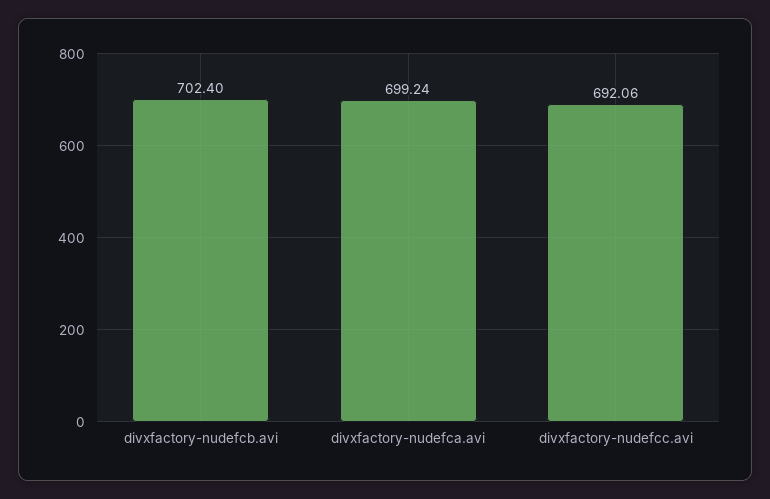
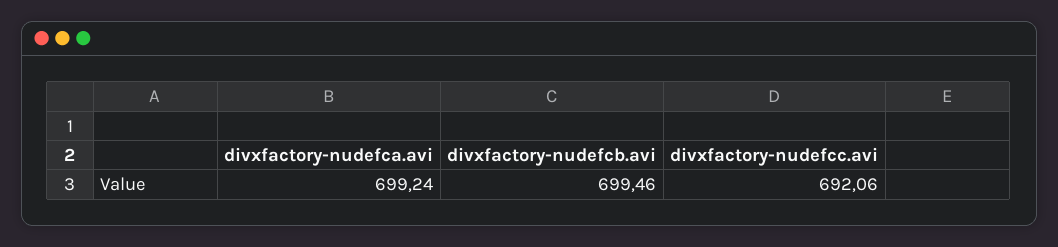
divxfactory-nudefcb.avi: 702.4 -> 699.46

